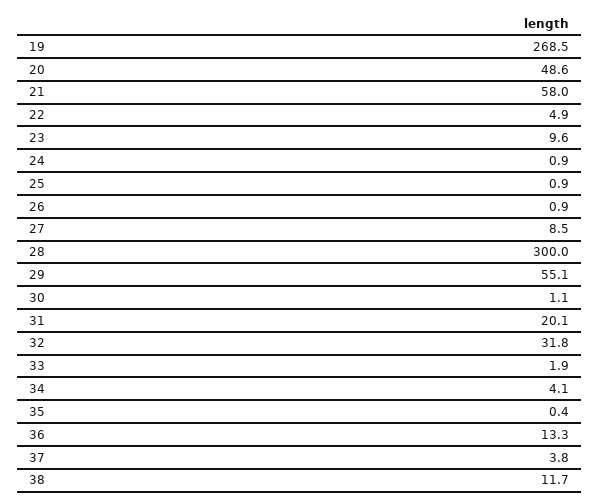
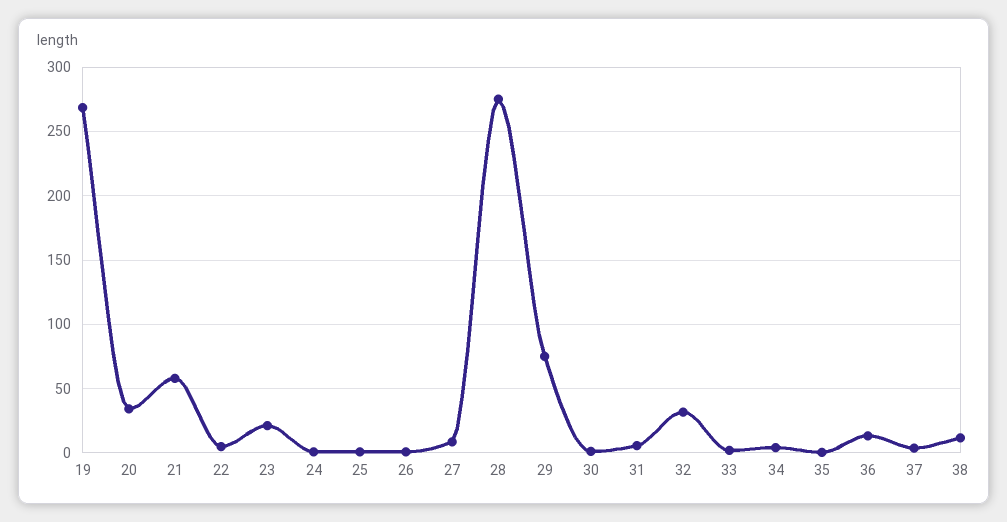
20: 48.6 -> 35
23: 9.6 -> 20
28: 300 -> 275
29: 55.1 -> 75
31: 20.1 -> 5

